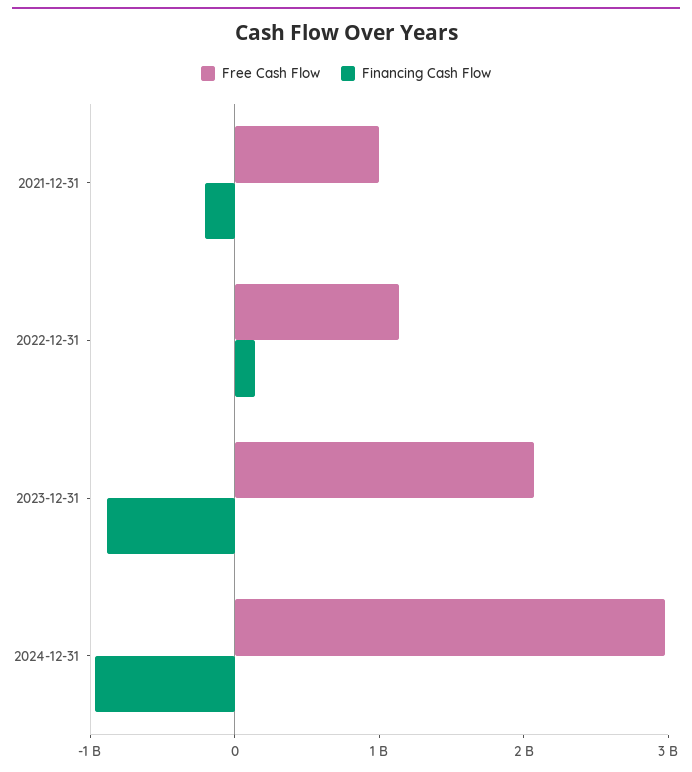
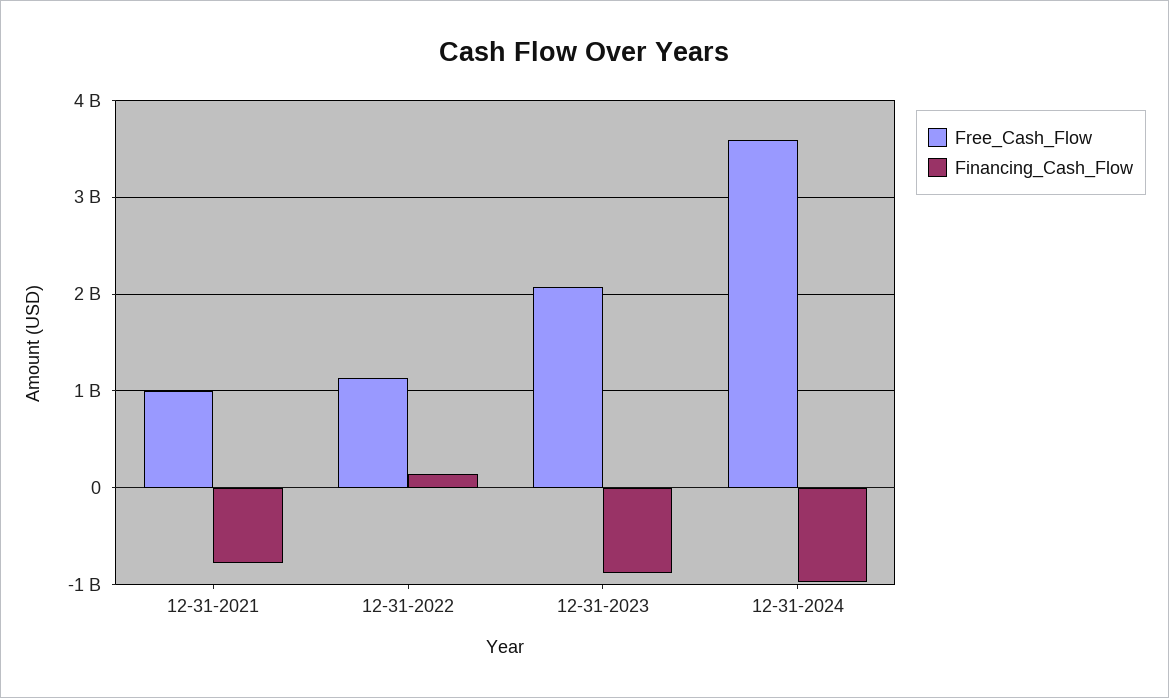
Financing Cash Flow, 2021-12-31: -200000000 -> -800000000
Free Cash Flow, 2024-12-31: 3000000000 -> 3600000000

